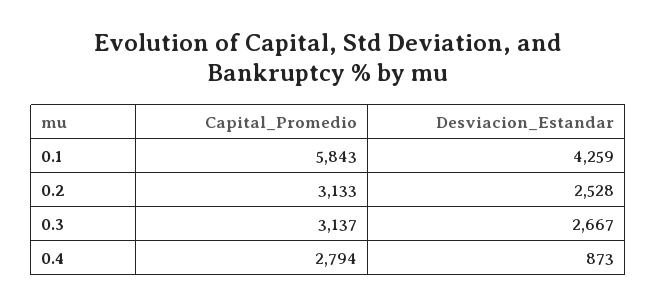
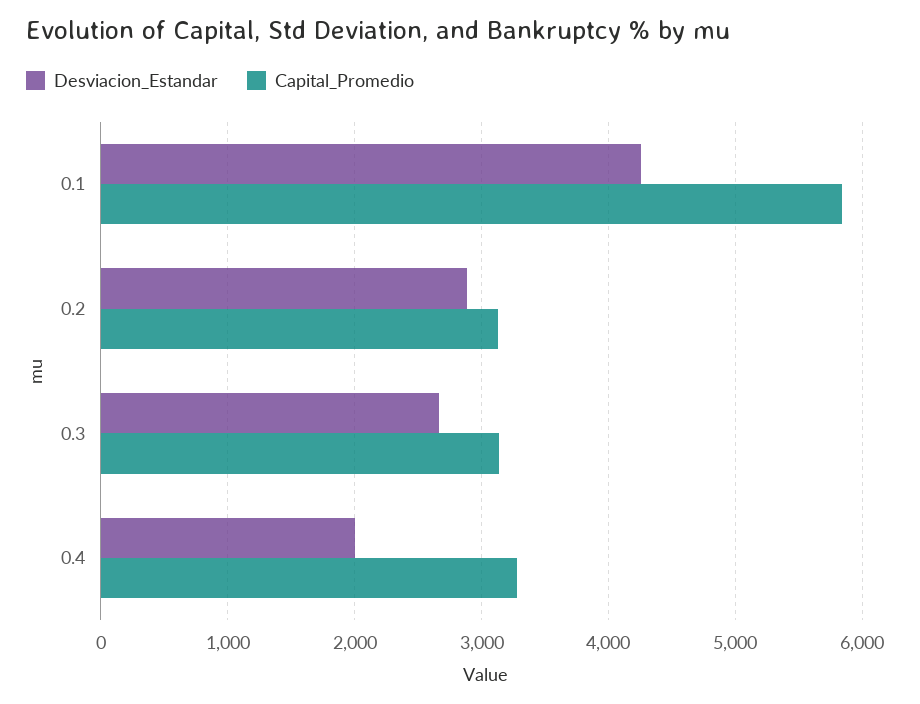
Desviacion_Estandar, 0.2: 2528 -> 2900
Capital_Promedio, 0.4: 2794 -> 3300
Desviacion_Estandar, 0.4: 873 -> 2000

